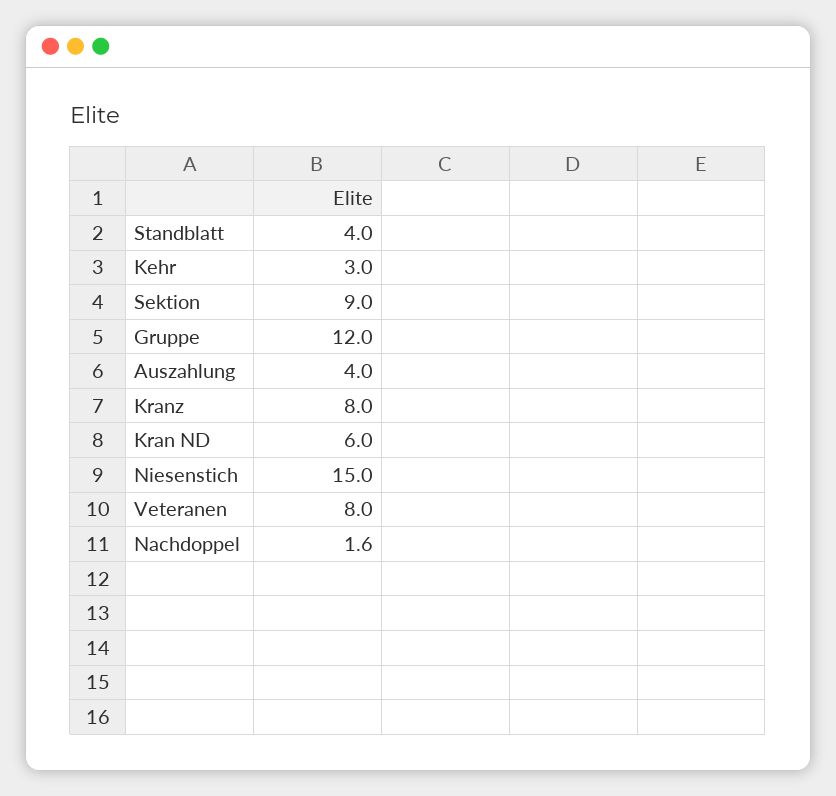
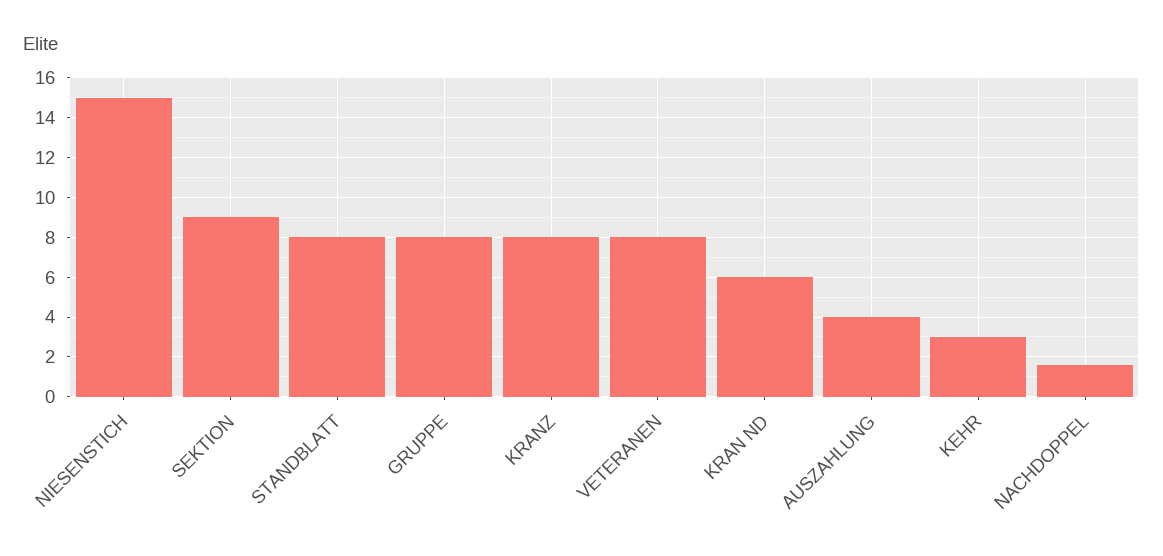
Standblatt: 4 -> 8
Gruppe: 12 -> 8

